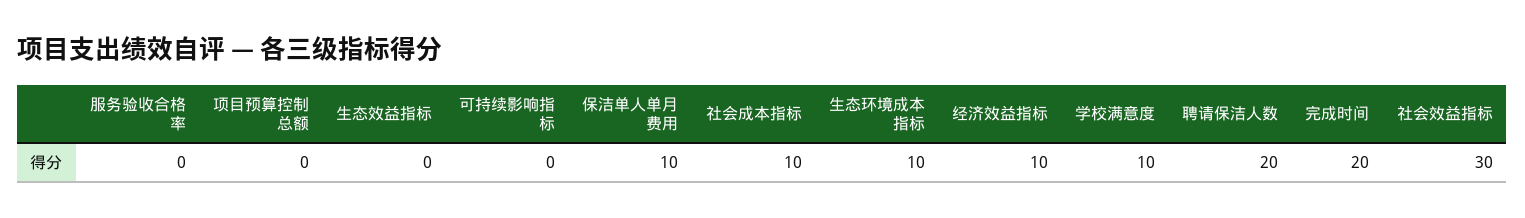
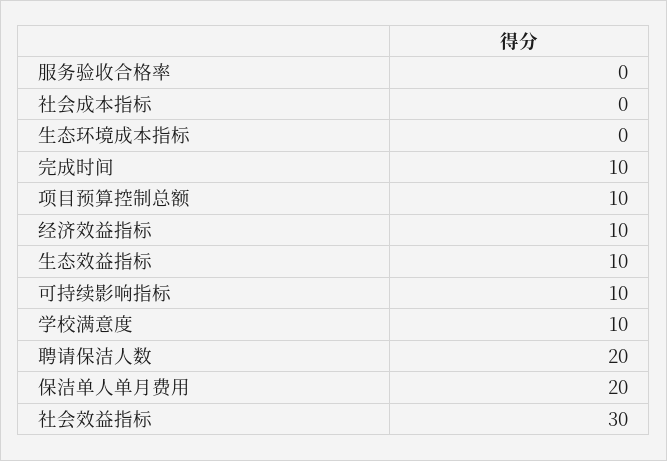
项目预算控制总额: 0 -> 10
生态效益指标: 0 -> 10
可持续影响指标: 0 -> 10
保洁单人单月费用: 10 -> 20
社会成本指标: 10 -> 0
生态环境成本指标: 10 -> 0
完成时间: 20 -> 10

